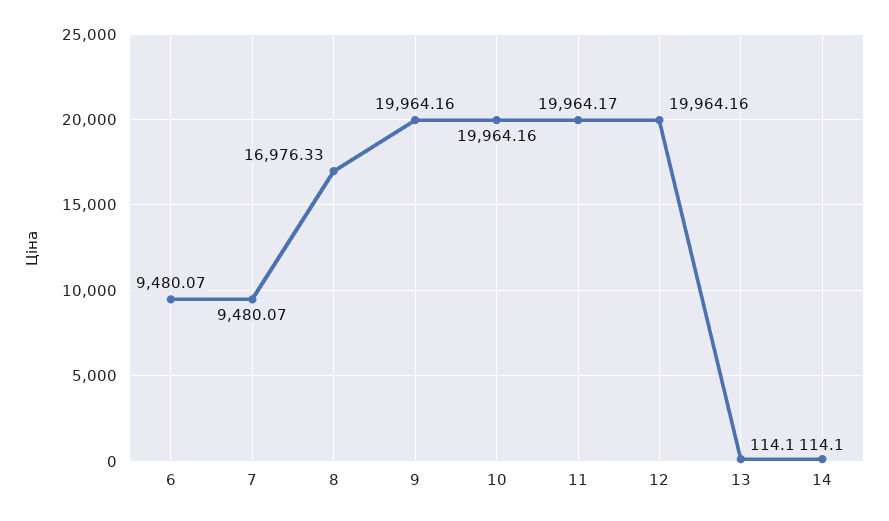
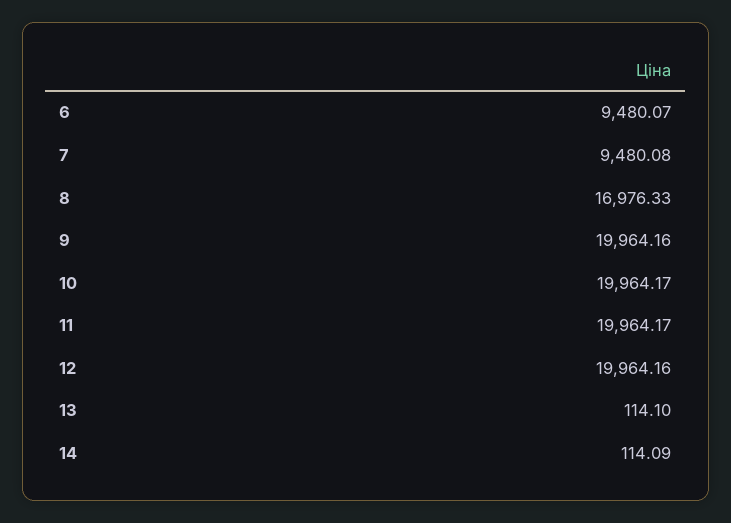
7: 9480.07 -> 9480.08
10: 19964.16 -> 19964.17
14: 114.1 -> 114.09

